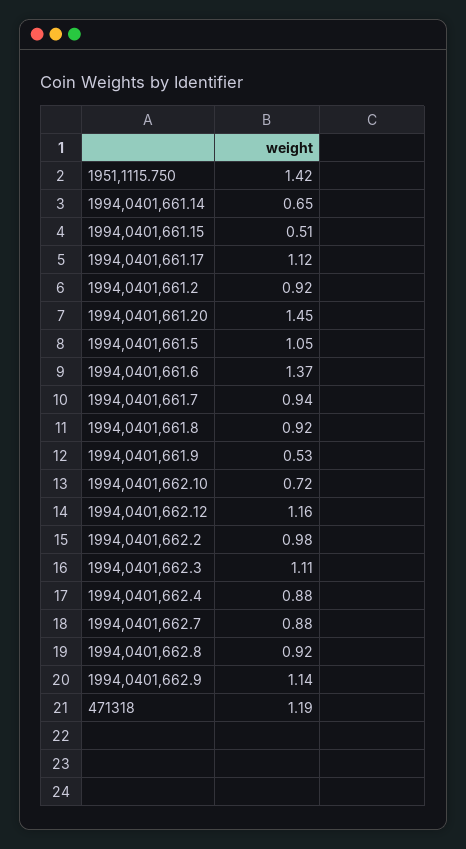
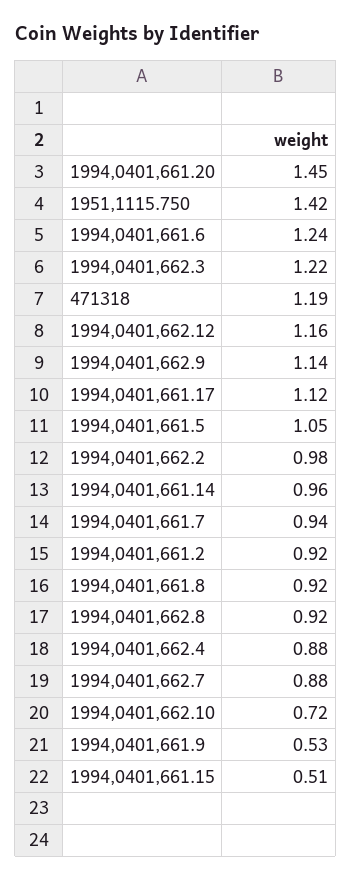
1994,0401,661.14: 0.65 -> 0.96
1994,0401,661.6: 1.37 -> 1.24
1994,0401,662.3: 1.11 -> 1.22

